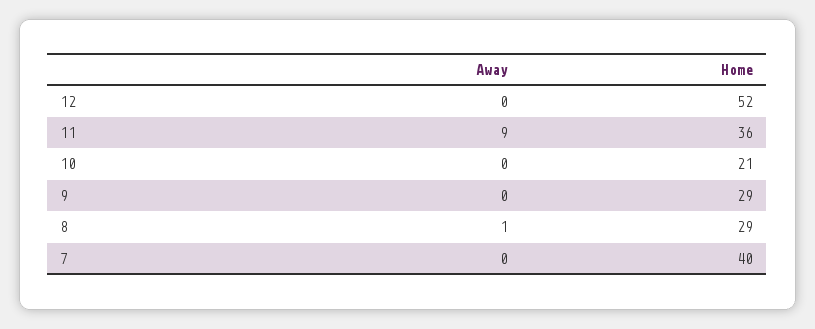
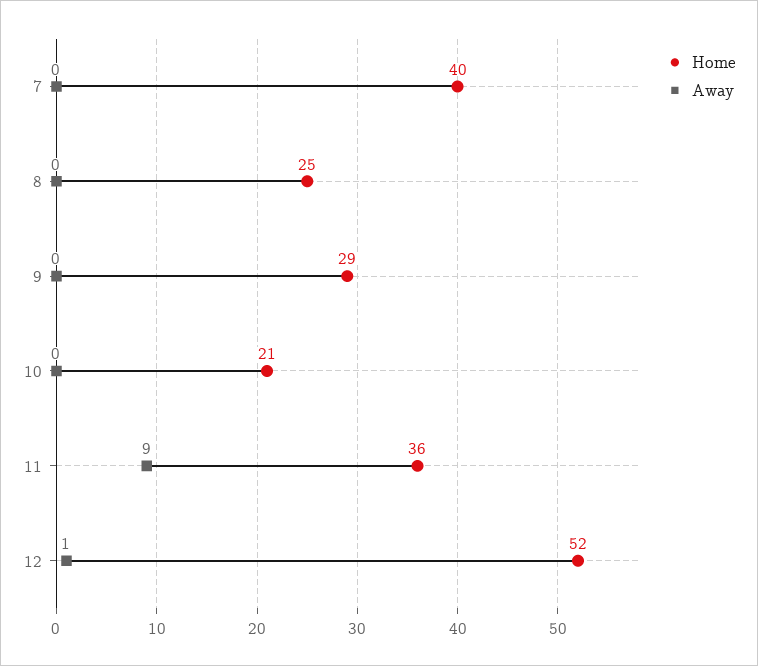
Away, 12: 0 -> 1
Away, 8: 1 -> 0
Home, 8: 29 -> 25

